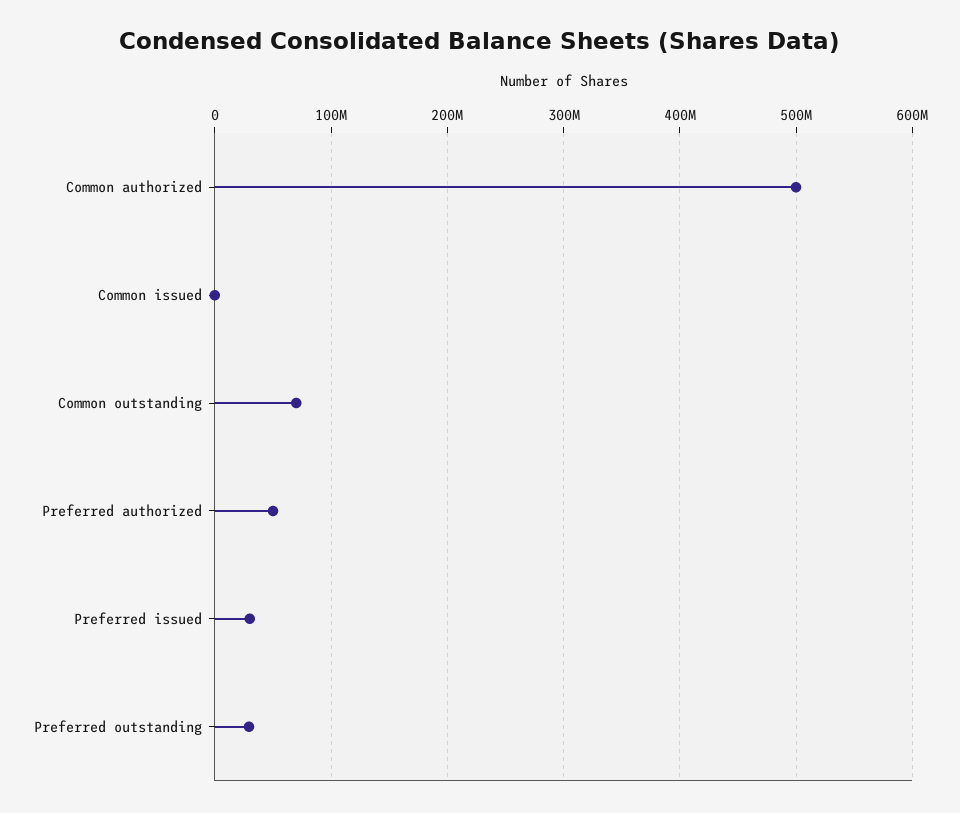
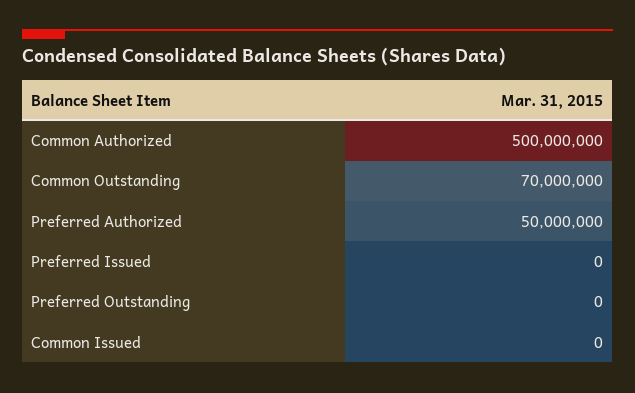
Preferred issued: 30000000 -> 0
Preferred outstanding: 30000000 -> 0

